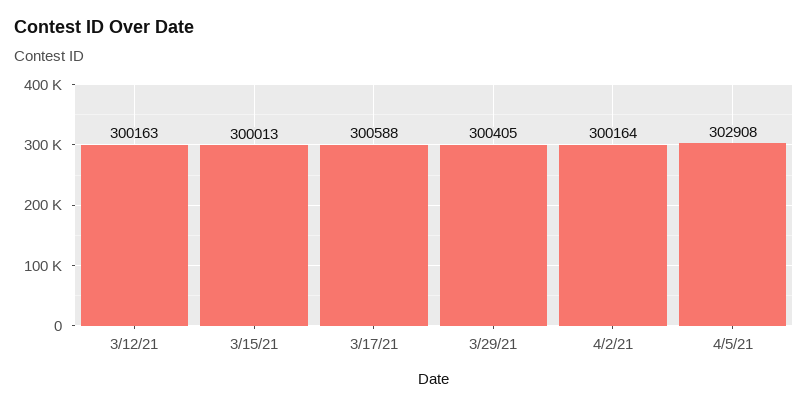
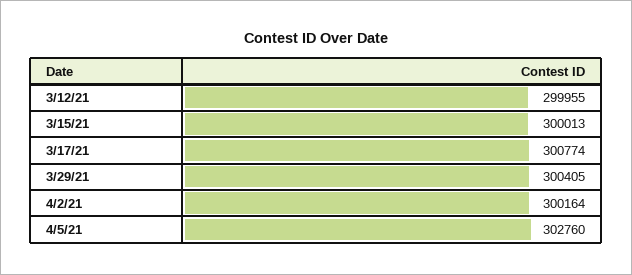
3/12/21: 300163 -> 299955
3/17/21: 300588 -> 300774
4/5/21: 302908 -> 302760

